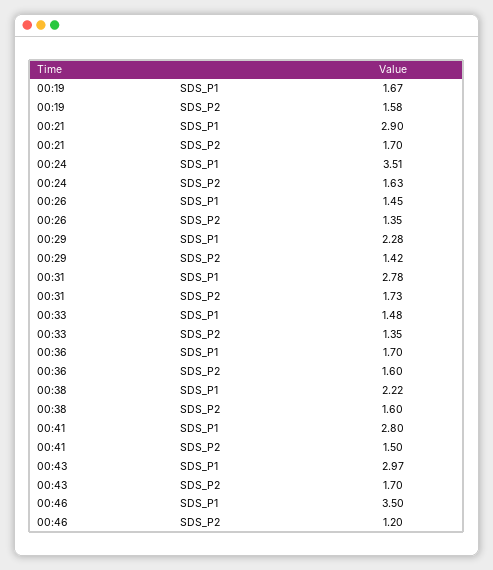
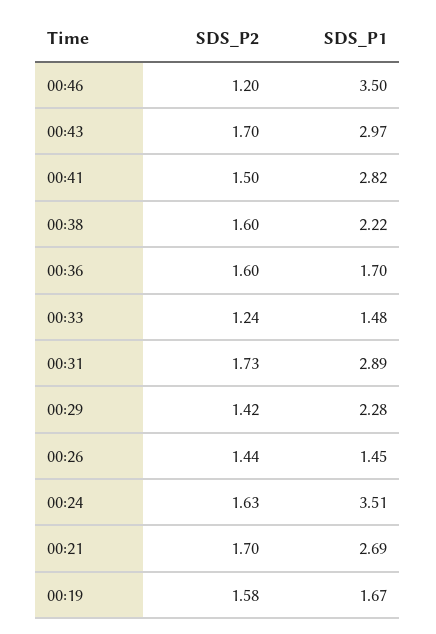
00:21, SDS_P1: 2.9 -> 2.69
00:26, SDS_P2: 1.35 -> 1.44
00:31, SDS_P1: 2.78 -> 2.89
00:33, SDS_P2: 1.35 -> 1.24
00:41, SDS_P1: 2.8 -> 2.82

